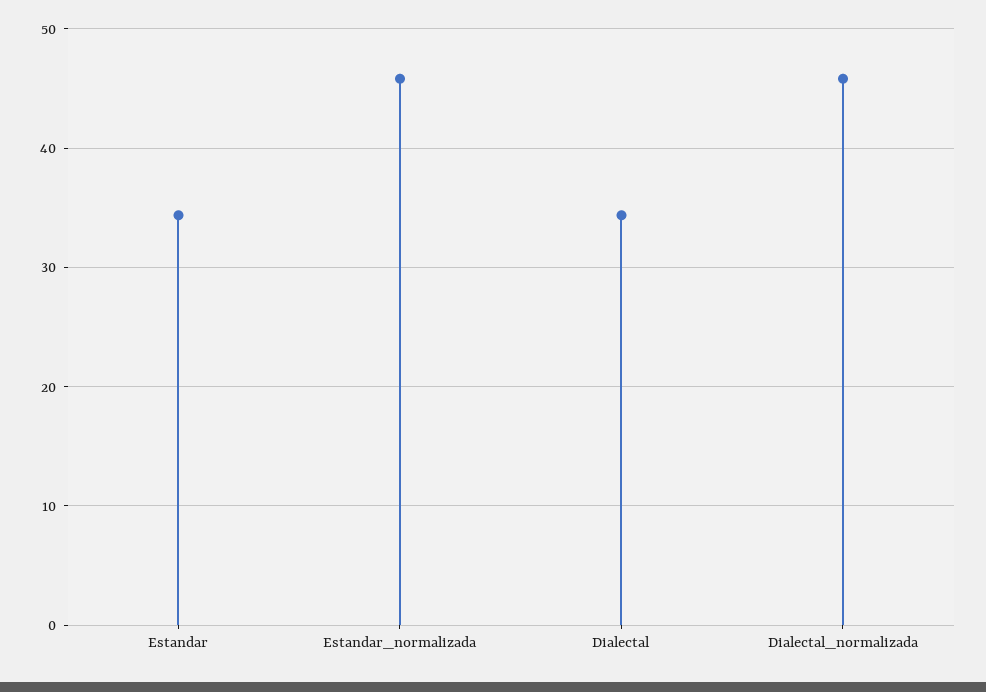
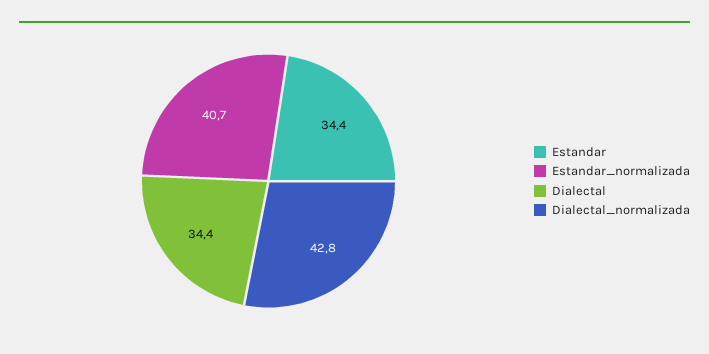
Estandar_normalizada: 46 -> 40.7
Dialectal_normalizada: 46 -> 42.8

